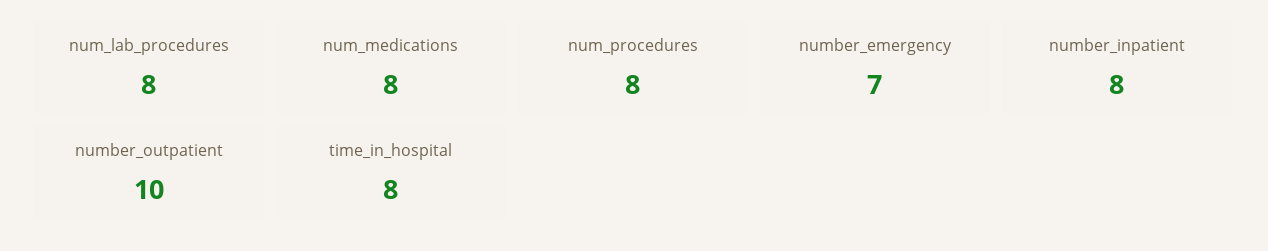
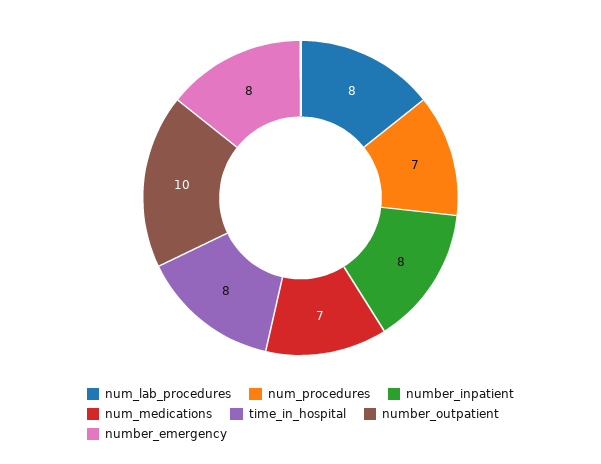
num_medications: 8 -> 7
num_procedures: 8 -> 7
number_emergency: 7 -> 8

